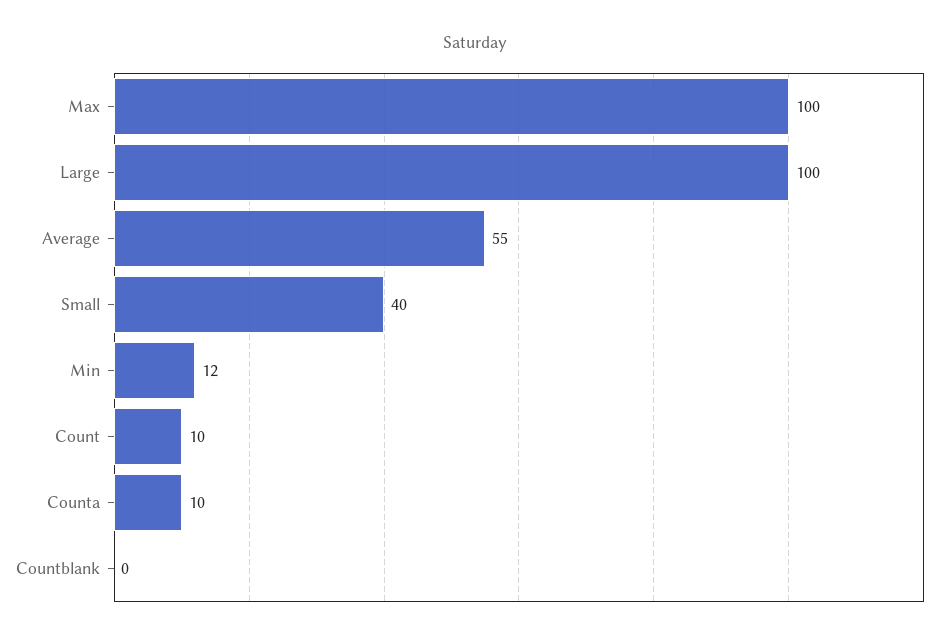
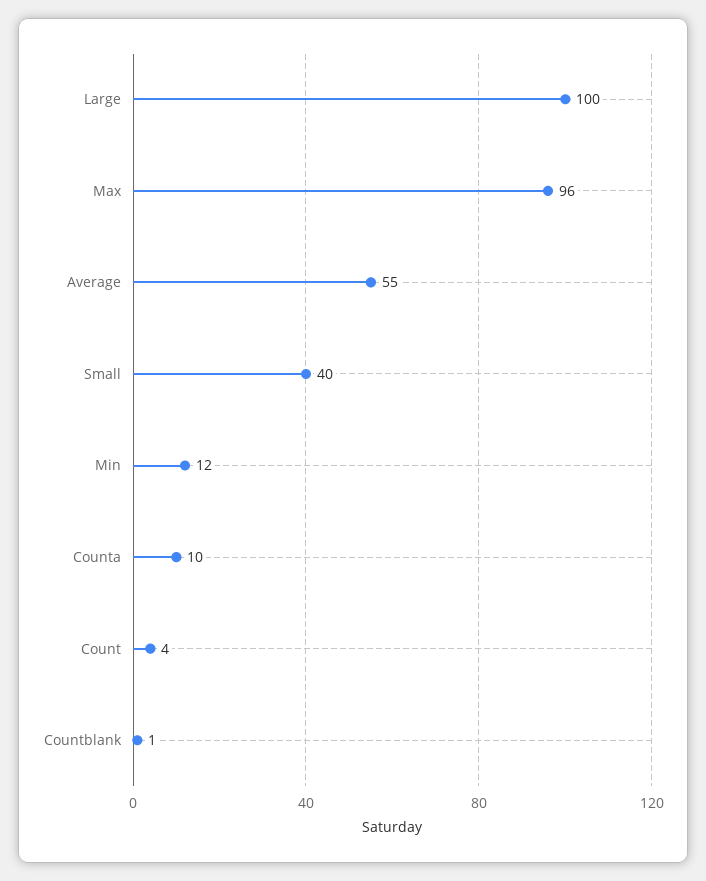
Max: 100 -> 96
Count: 10 -> 4
Countblank: 0 -> 1

